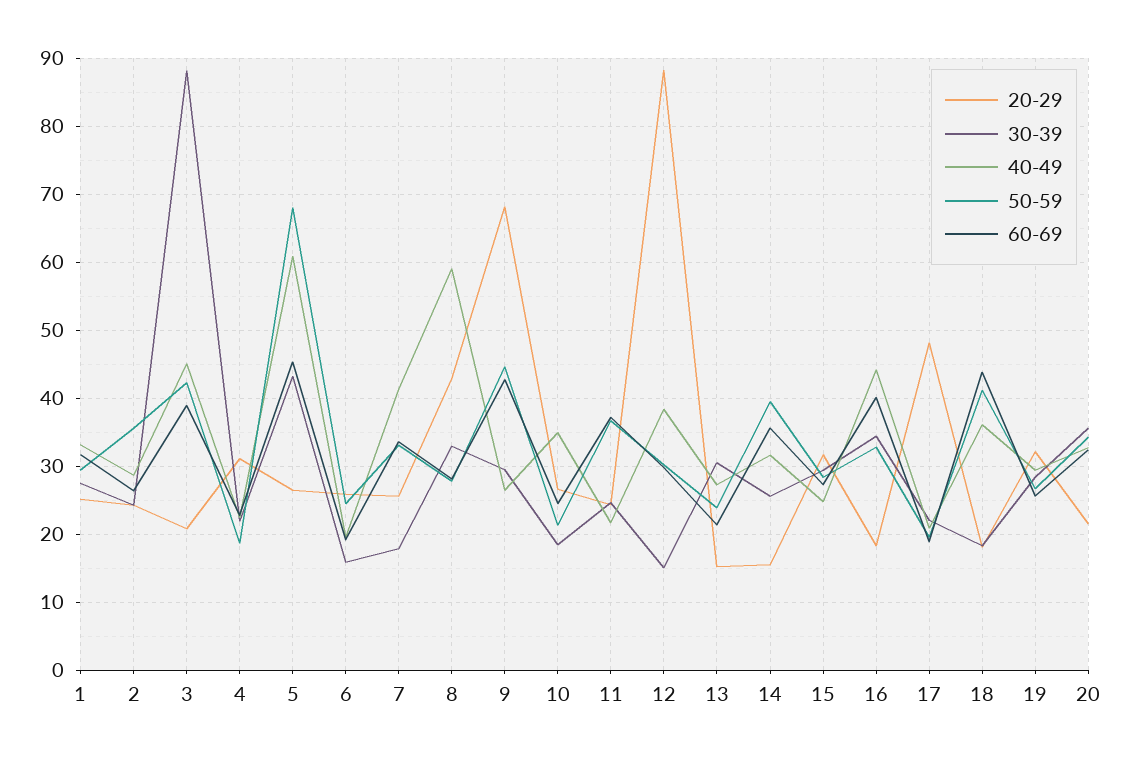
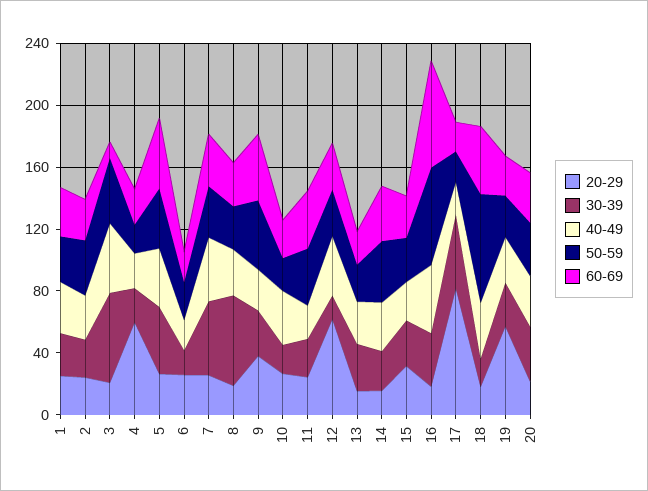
30-39, 3: 88 -> 60
60-69, 3: 39 -> 10
20-29, 4: 31 -> 60
40-49, 5: 61 -> 40
50-59, 5: 68 -> 40
30-39, 7: 18 -> 50
20-29, 8: 43 -> 20
30-39, 8: 33 -> 60
40-49, 8: 59 -> 30
20-29, 9: 68 -> 40
20-29, 12: 88 -> 60
50-59, 16: 33 -> 60
60-69, 16: 40 -> 70
20-29, 17: 48 -> 80
30-39, 17: 22 -> 50
50-59, 18: 41 -> 70
20-29, 19: 32 -> 60

